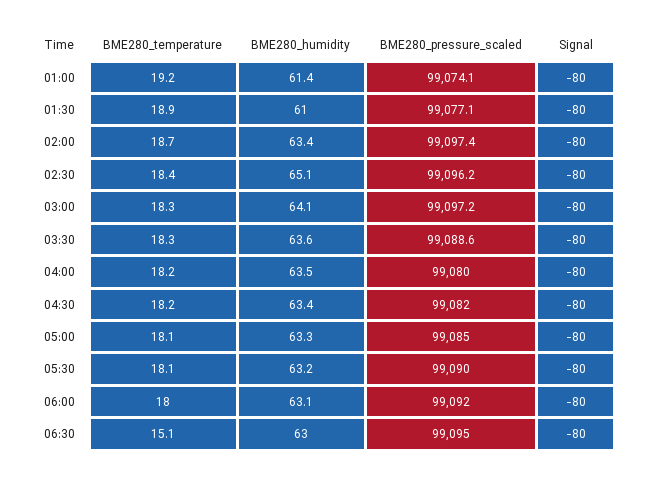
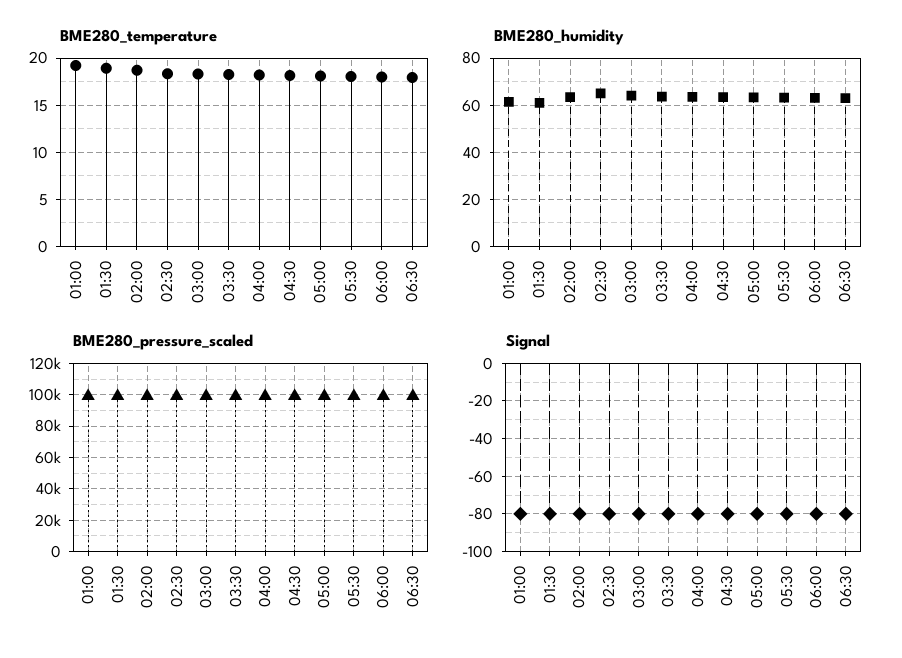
BME280_temperature, 06:30: 15.1 -> 18

